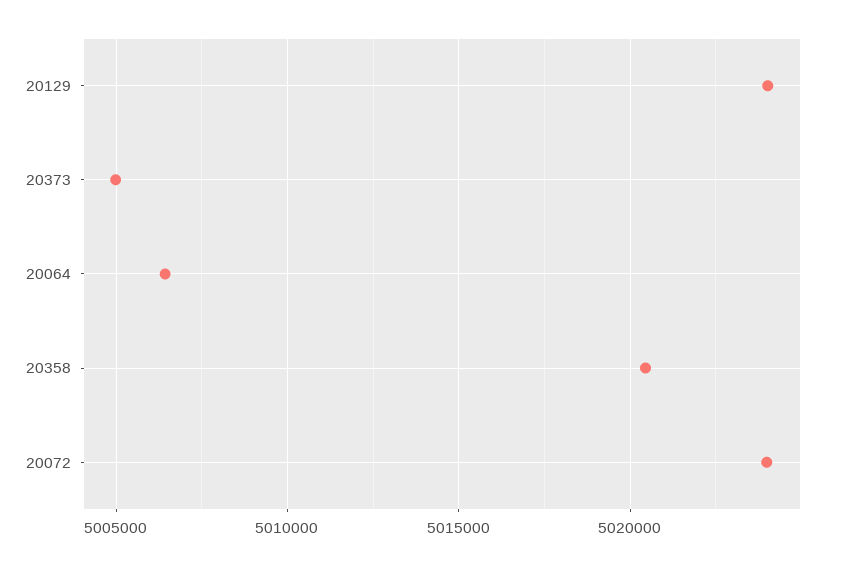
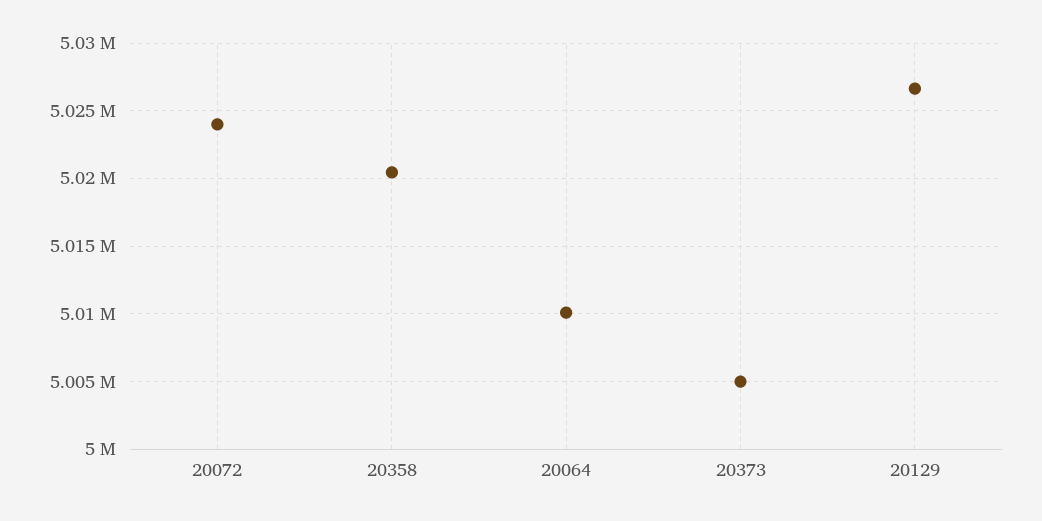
20129: 5024000 -> 5026500
20064: 5006500 -> 5010000

